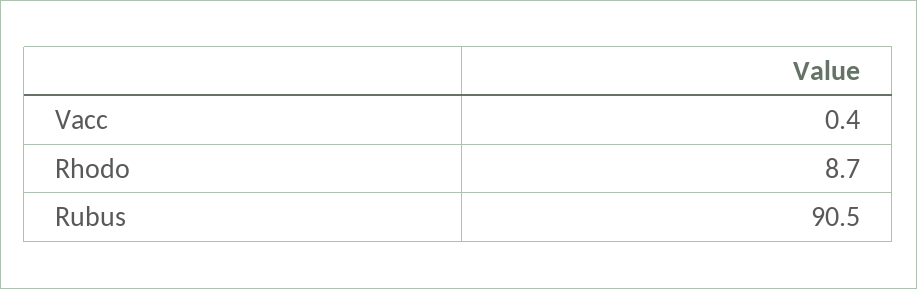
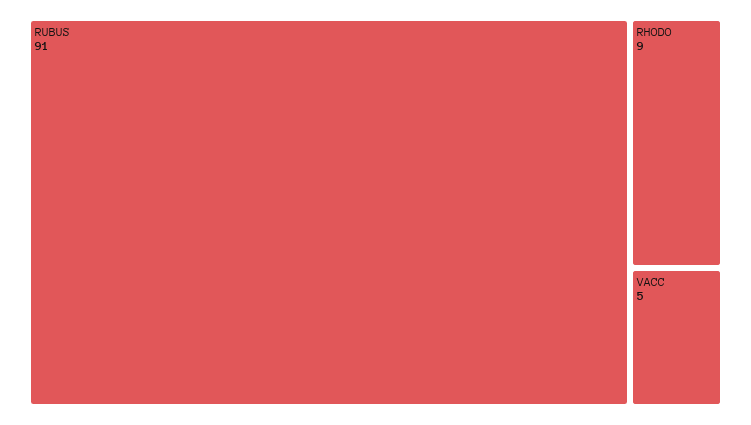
Vacc: 0.4 -> 5

